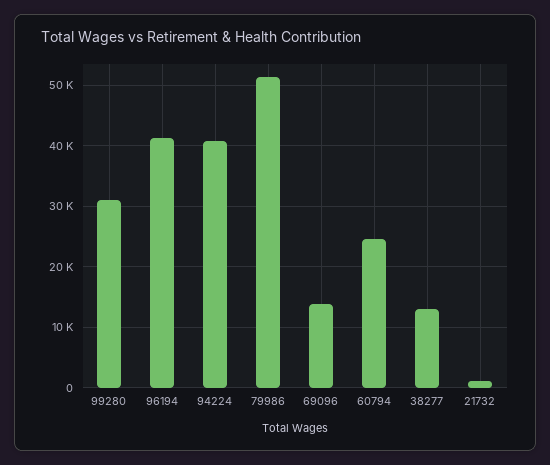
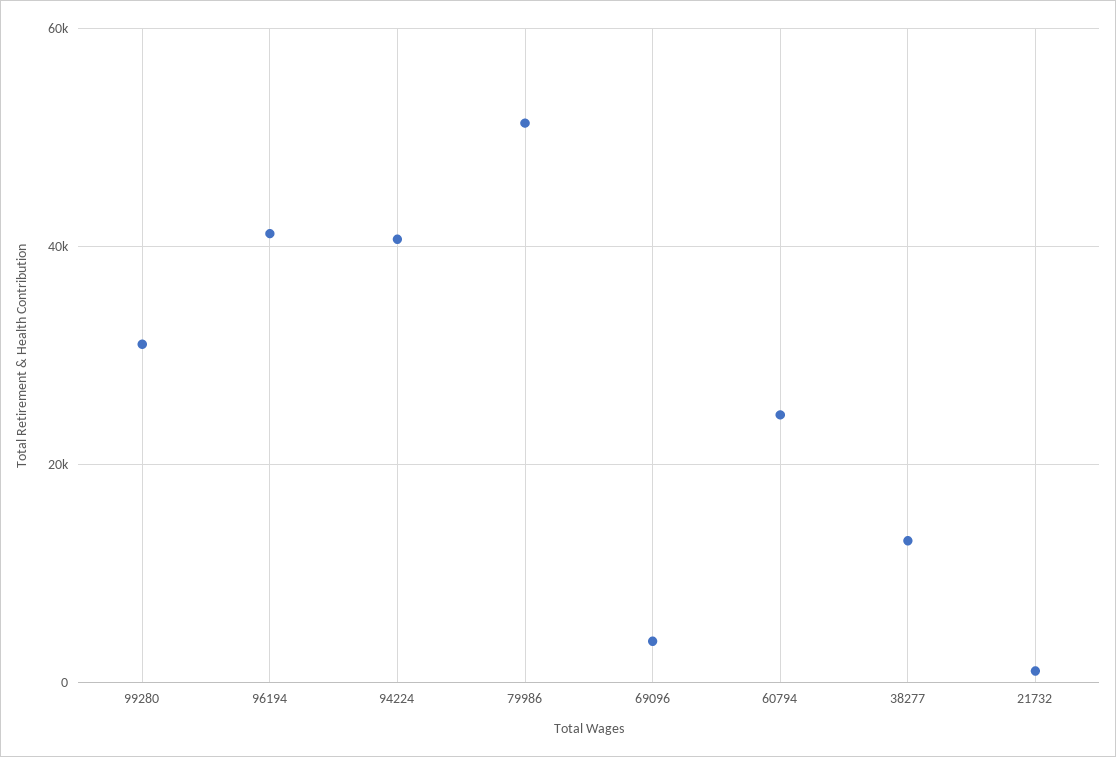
69096: 14000 -> 4000

